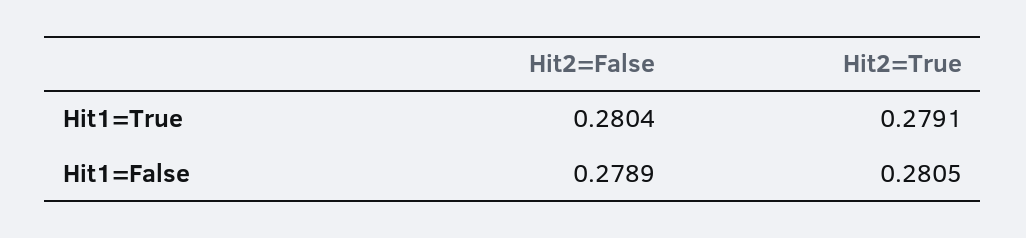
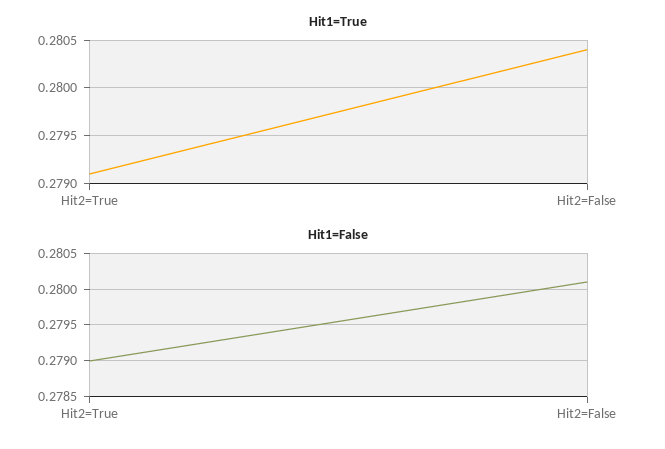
Hit1=False, Hit2=False: 0.2789 -> 0.2801
Hit1=False, Hit2=True: 0.2805 -> 0.279

